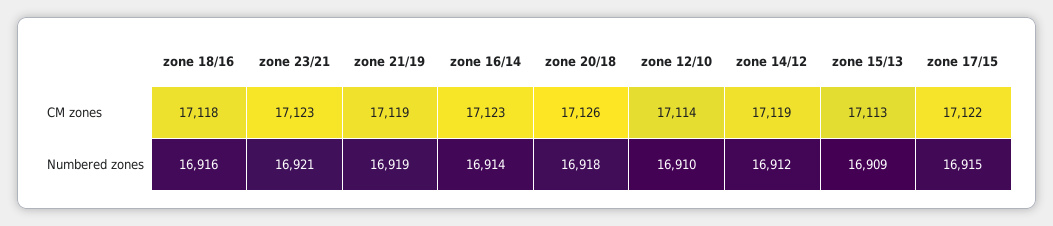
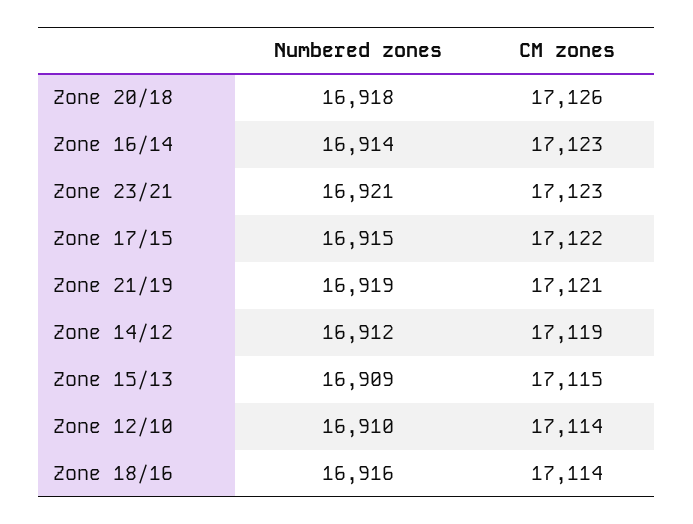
zone 18/16, CM zones: 17118 -> 17114
zone 21/19, CM zones: 17119 -> 17121
zone 15/13, CM zones: 17113 -> 17115

